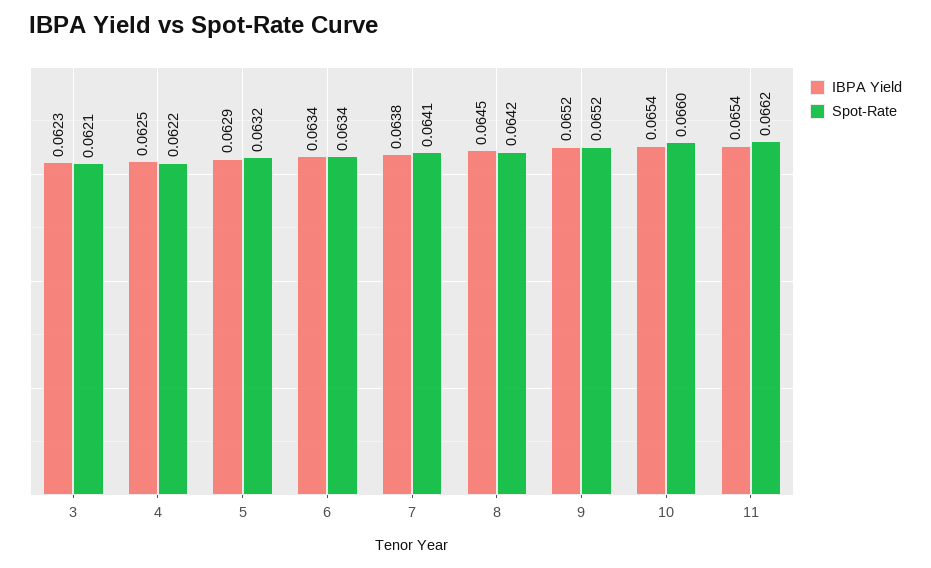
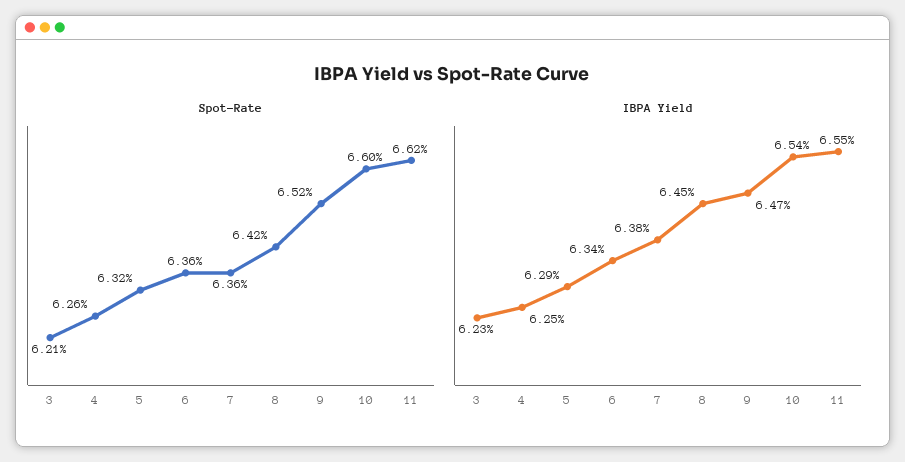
Spot-Rate, 4: 0.0622 -> 0.0626
Spot-Rate, 6: 0.0634 -> 0.0636
Spot-Rate, 7: 0.0641 -> 0.0636
IBPA Yield, 9: 0.0652 -> 0.0647
IBPA Yield, 11: 0.0654 -> 0.0655

